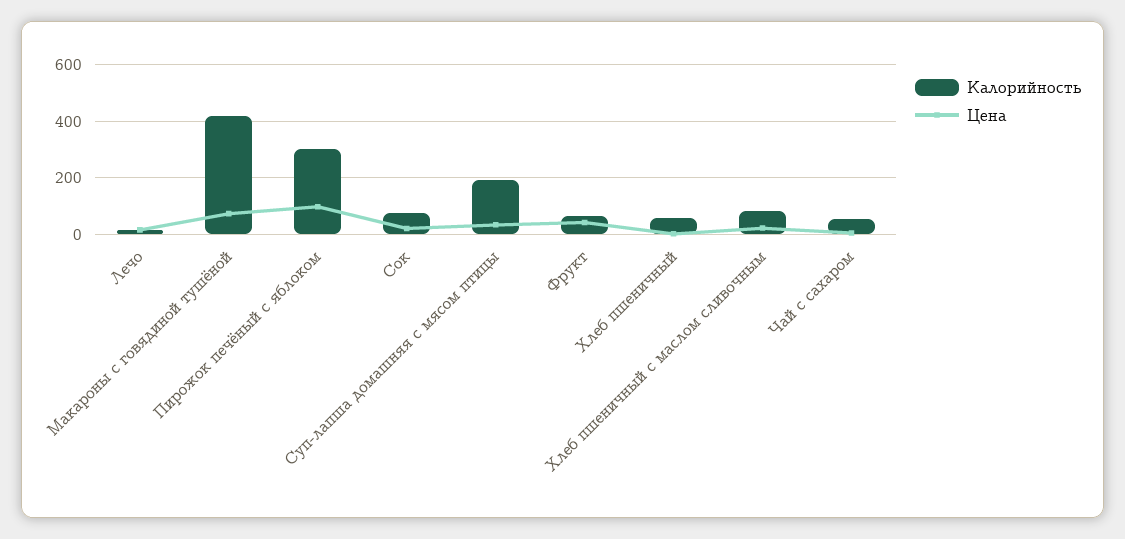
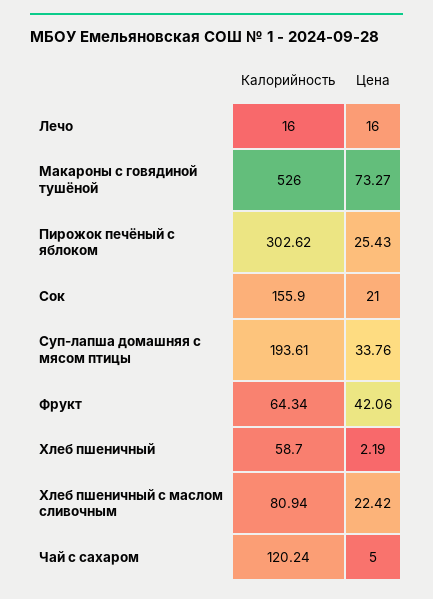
Калорийность, Макароны с говядиной тушёной: 425 -> 526
Цена, Пирожок печёный с яблоком: 100 -> 25.43
Калорийность, Сок: 75 -> 155.9
Калорийность, Чай с сахаром: 50 -> 120.24

